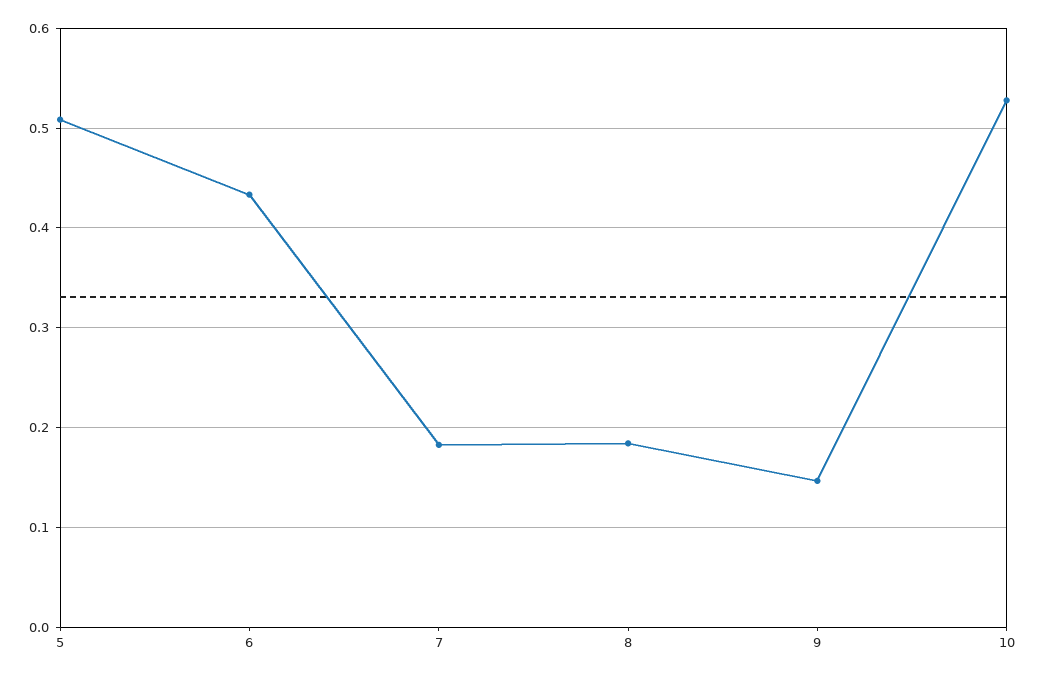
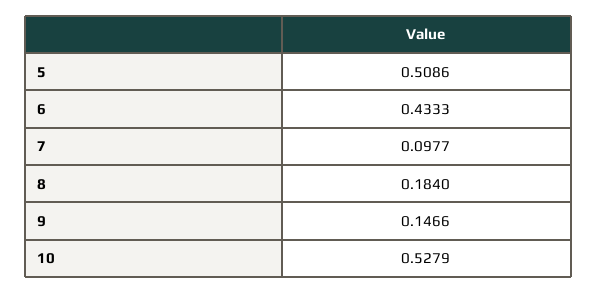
7: 0.18 -> 0.0977

